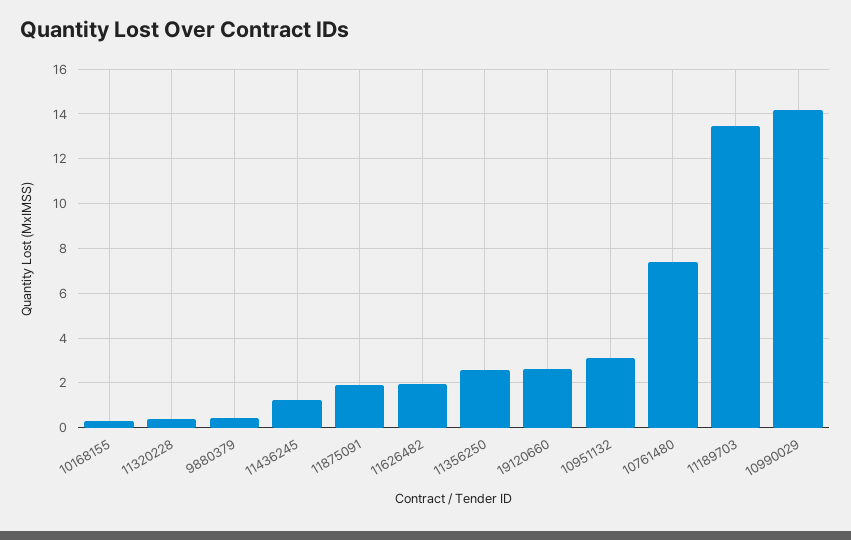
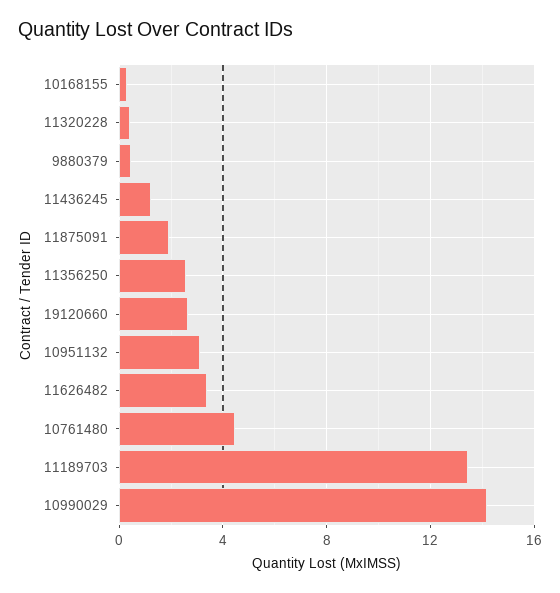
11626482: 2 -> 3.5
10761480: 7.5 -> 4.5

